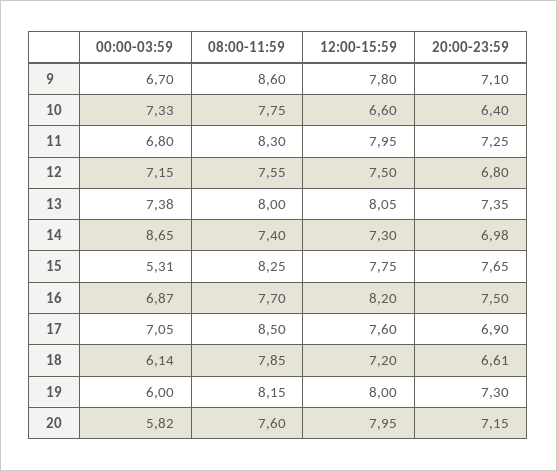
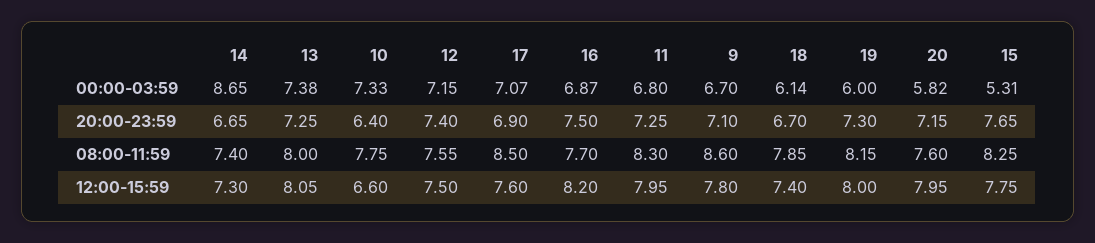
20:00-23:59, 12: 6.8 -> 7.4
20:00-23:59, 13: 7.35 -> 7.25
20:00-23:59, 14: 6.98 -> 6.65
00:00-03:59, 17: 7.05 -> 7.07
12:00-15:59, 18: 7.2 -> 7.4
20:00-23:59, 18: 6.61 -> 6.7

